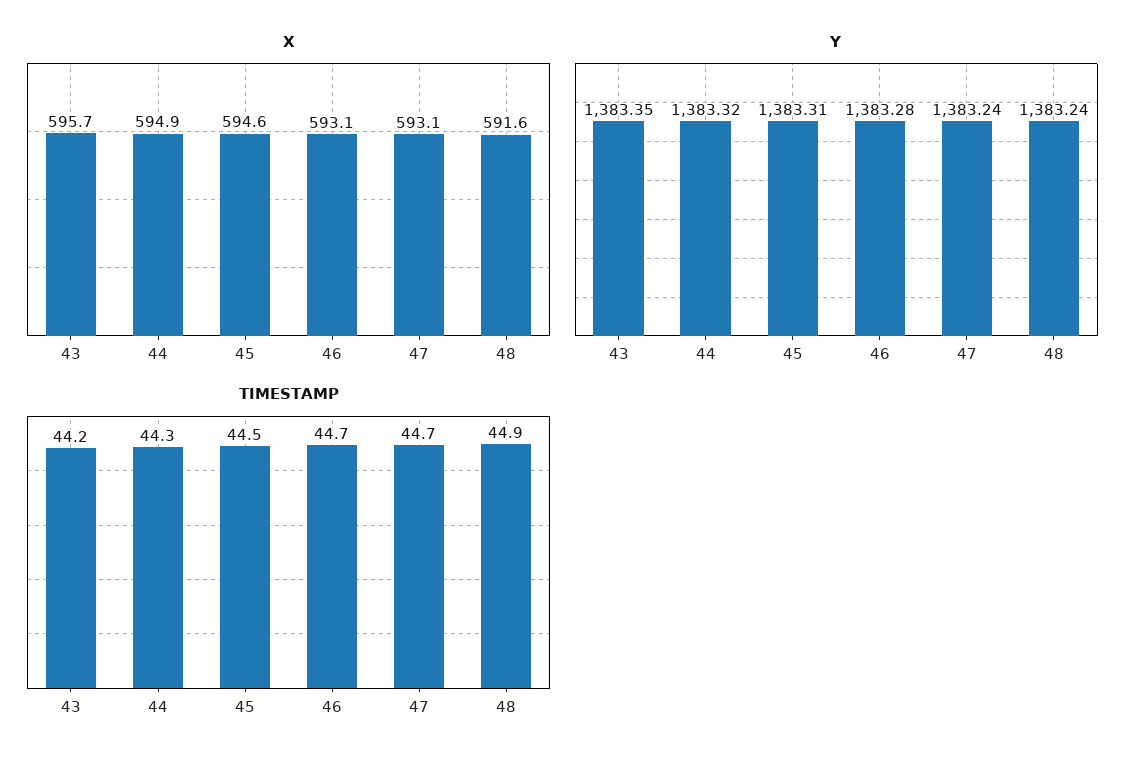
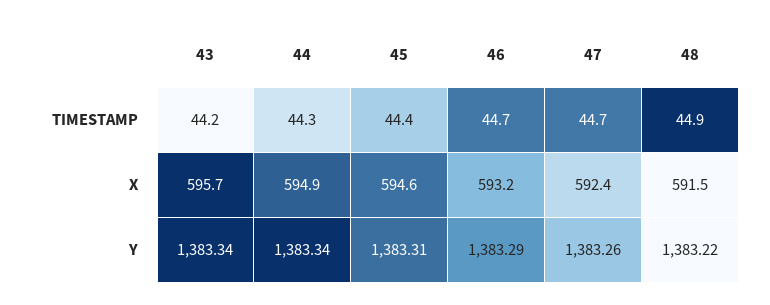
X, 46: 593.1 -> 593.2
X, 47: 593.1 -> 592.4
X, 48: 591.6 -> 591.5
Y, 43: 1383.35 -> 1383.34
Y, 44: 1383.32 -> 1383.34
Y, 46: 1383.28 -> 1383.29
Y, 47: 1383.24 -> 1383.26
Y, 48: 1383.24 -> 1383.22
TIMESTAMP, 45: 44.5 -> 44.4

